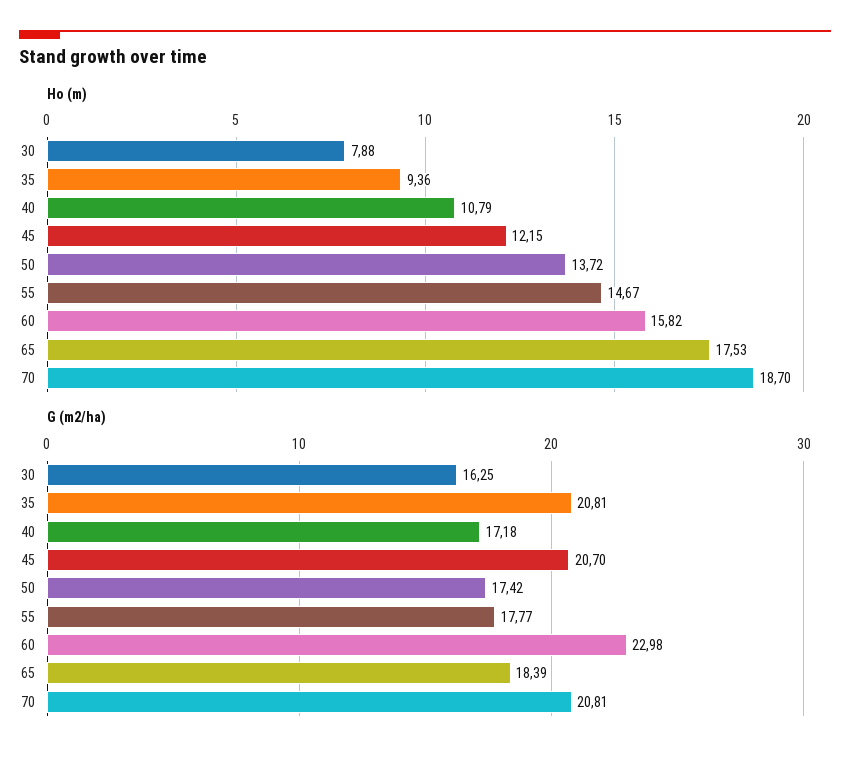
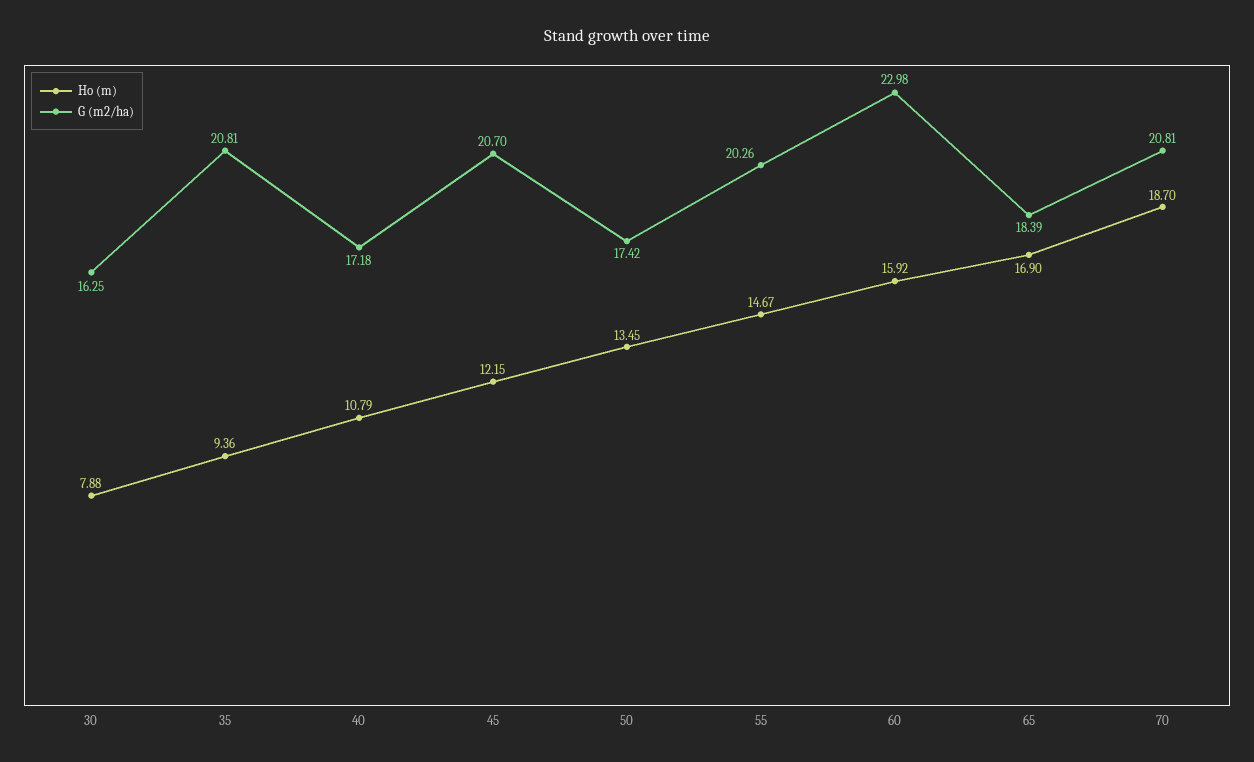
Ho (m), 50: 13.72 -> 13.45
Ho (m), 60: 15.82 -> 15.92
Ho (m), 65: 17.53 -> 16.9
G (m2/ha), 55: 17.77 -> 20.26

